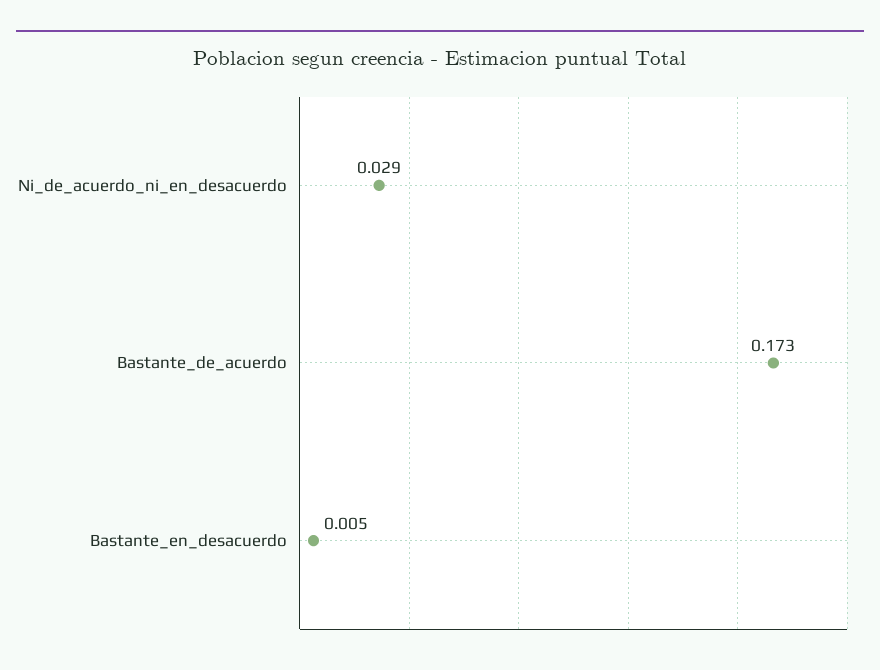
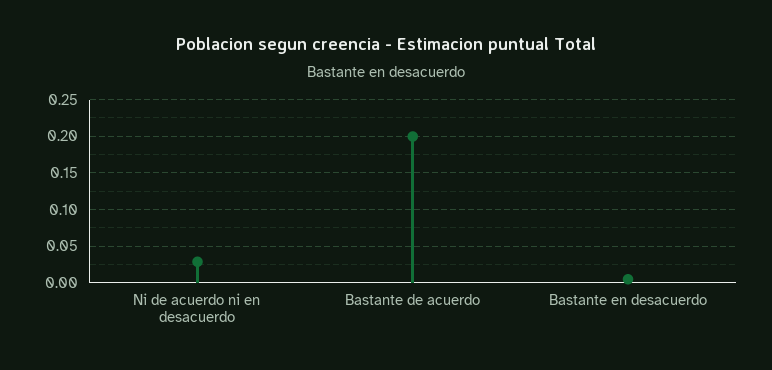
Bastante_de_acuerdo: 0.173 -> 0.2

